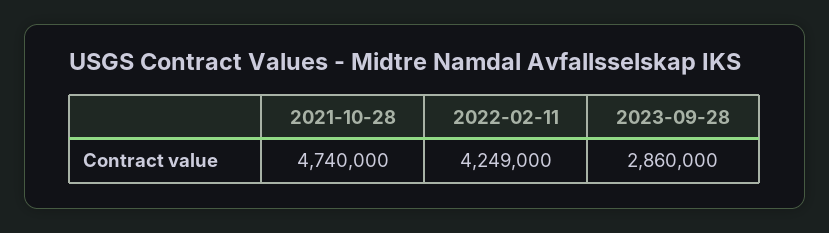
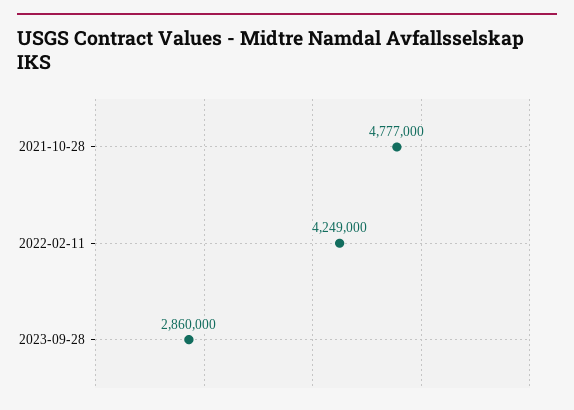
2021-10-28: 4740000 -> 4777000

